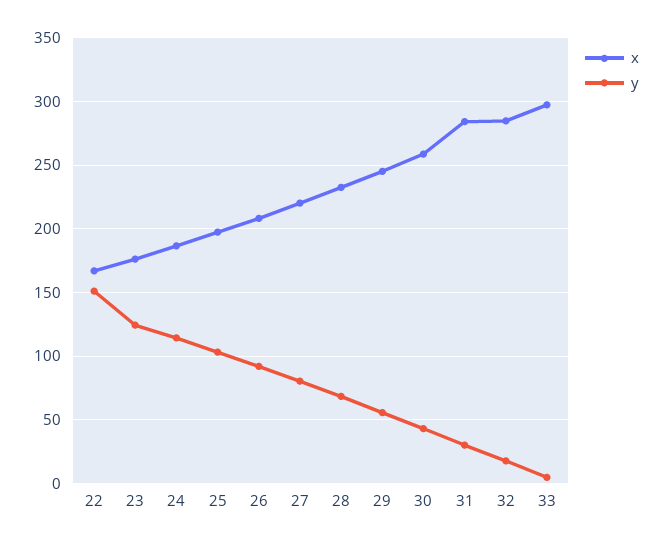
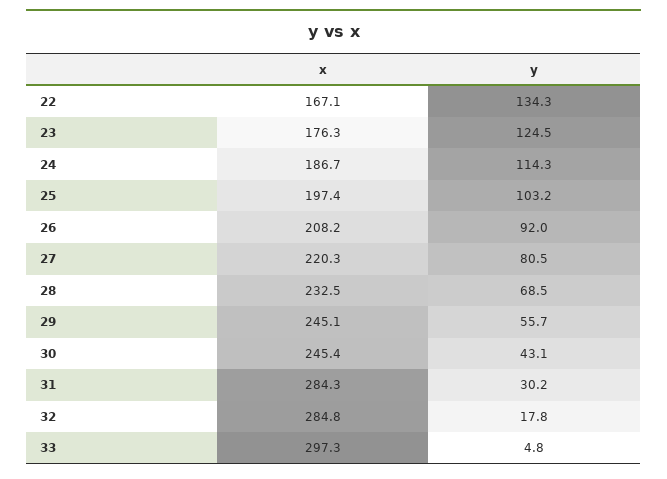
y, 22: 150 -> 134.3
x, 30: 260 -> 245.4

